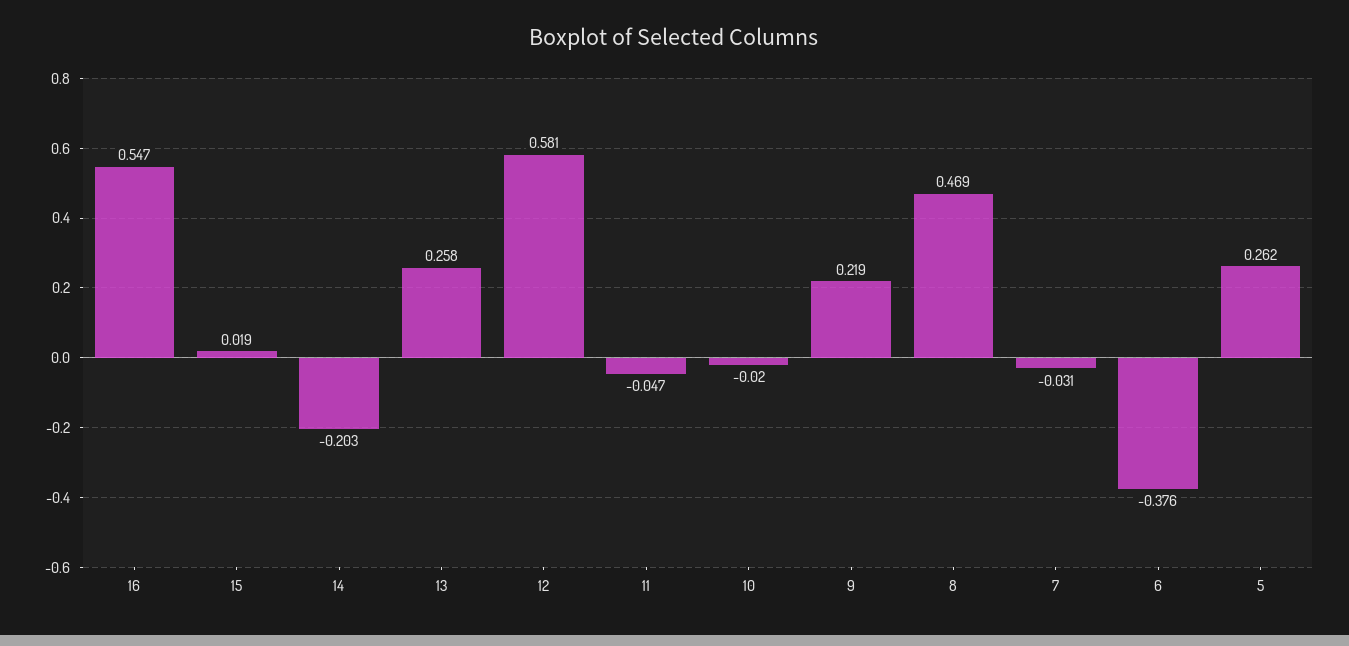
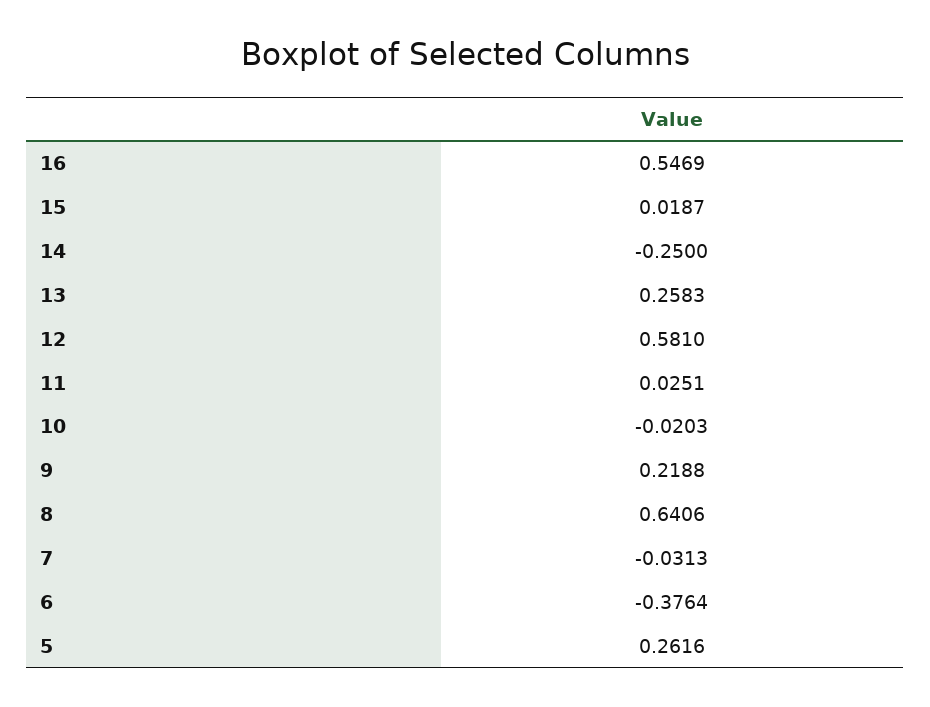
14: -0.203 -> -0.25
11: -0.047 -> 0.0251
8: 0.469 -> 0.6406

